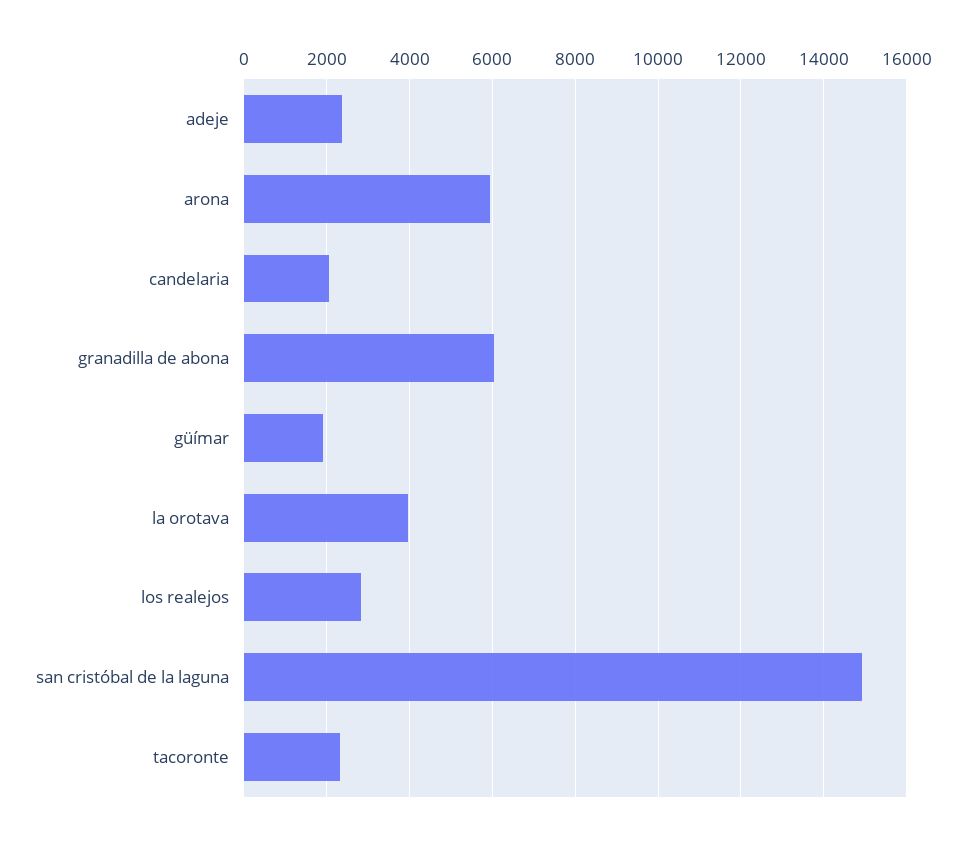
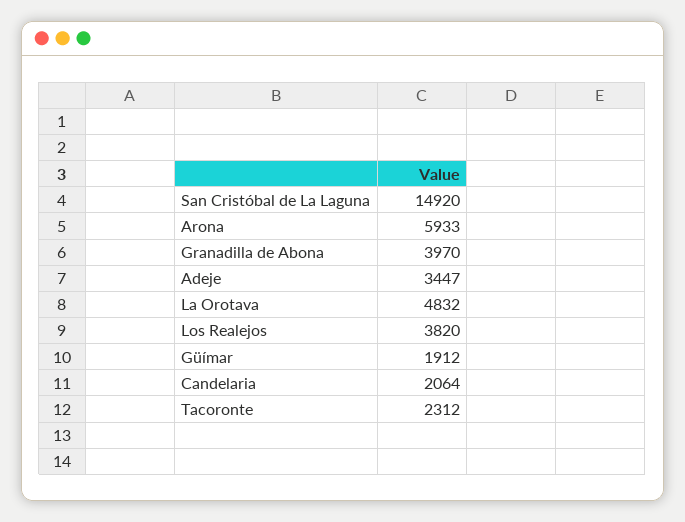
adeje: 2400 -> 3447
granadilla de abona: 6000 -> 3970
la orotava: 4000 -> 4832
los realejos: 2800 -> 3820

